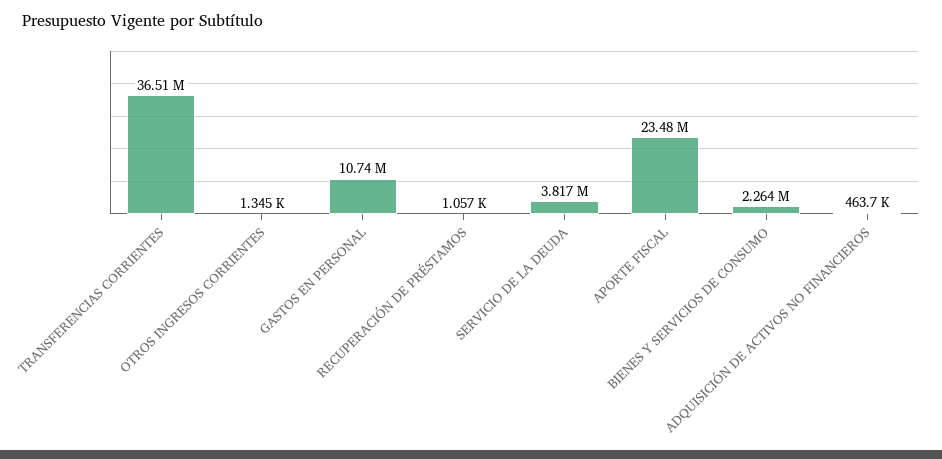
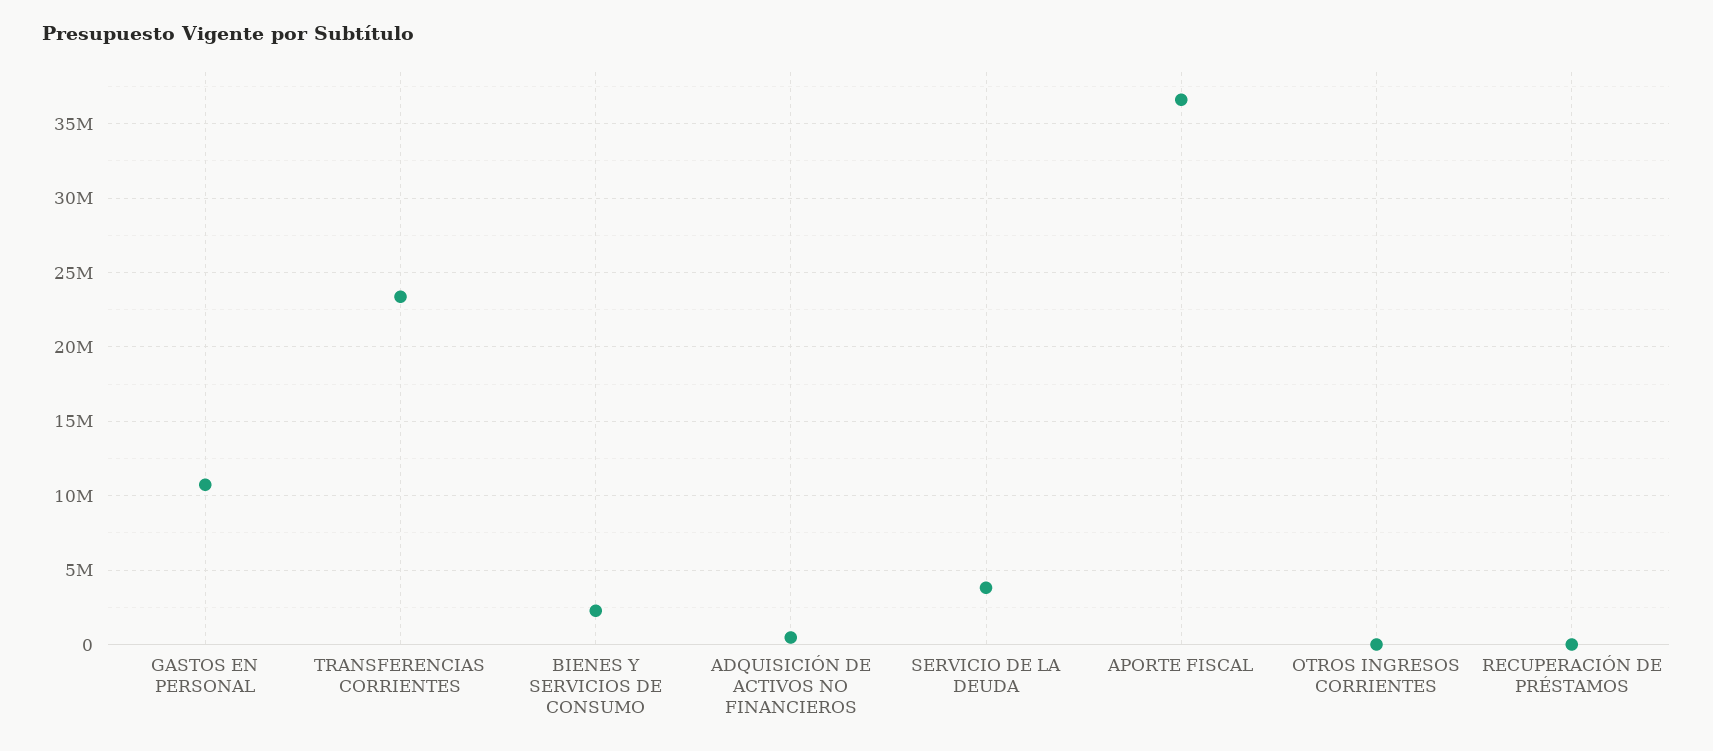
TRANSFERENCIAS CORRIENTES: 36510000 -> 23500000
APORTE FISCAL: 23480000 -> 36500000

